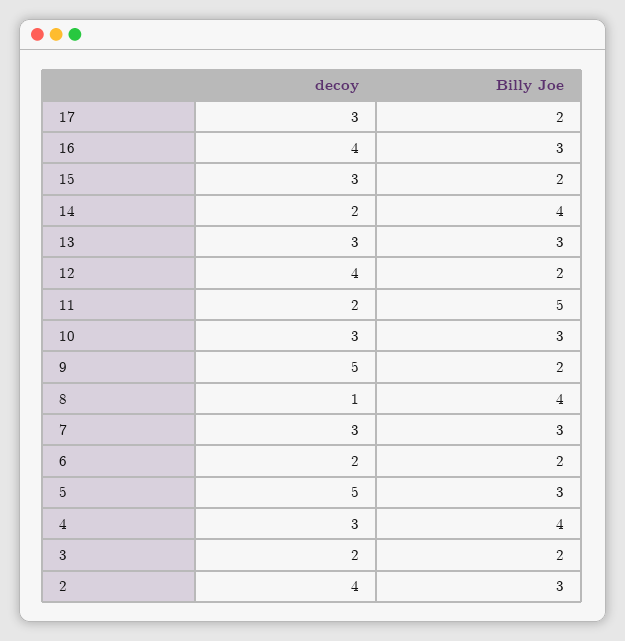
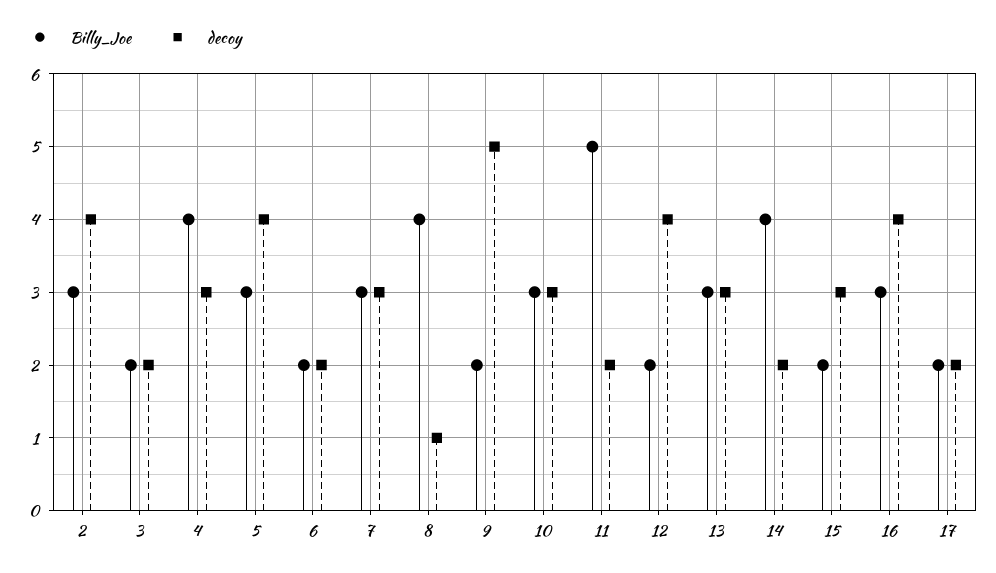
decoy, 17: 3 -> 2
decoy, 5: 5 -> 4

